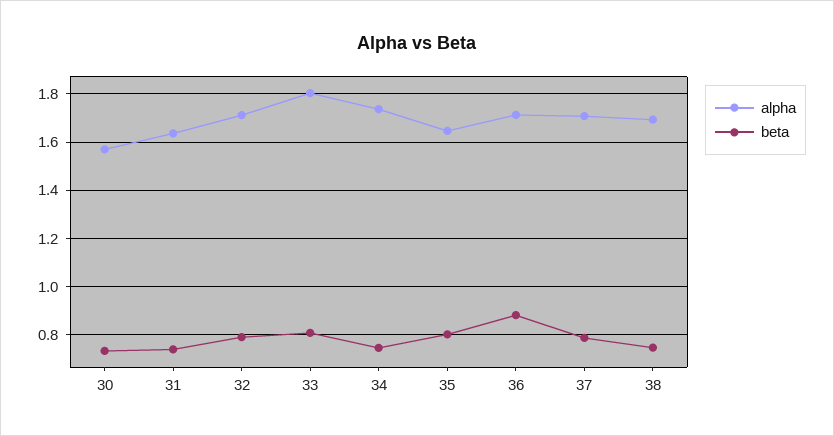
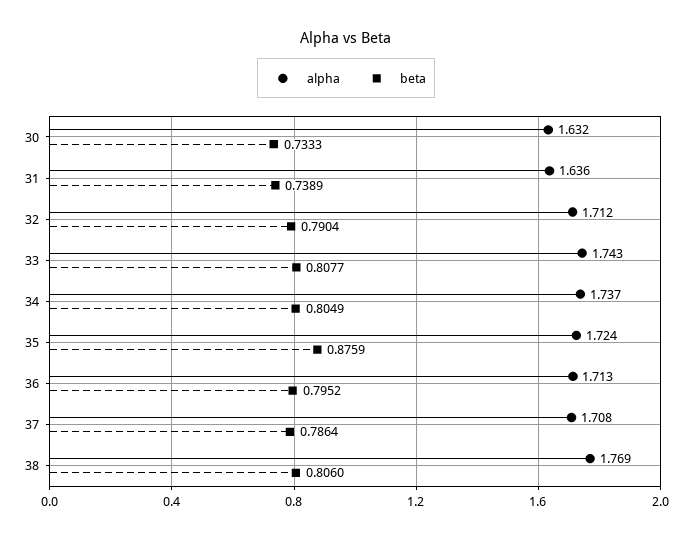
alpha, 30: 1.575 -> 1.632
alpha, 33: 1.8 -> 1.743
beta, 34: 0.75 -> 0.8049
alpha, 35: 1.65 -> 1.724
beta, 35: 0.8 -> 0.8759
beta, 36: 0.875 -> 0.7952
alpha, 38: 1.7 -> 1.769
beta, 38: 0.75 -> 0.806

